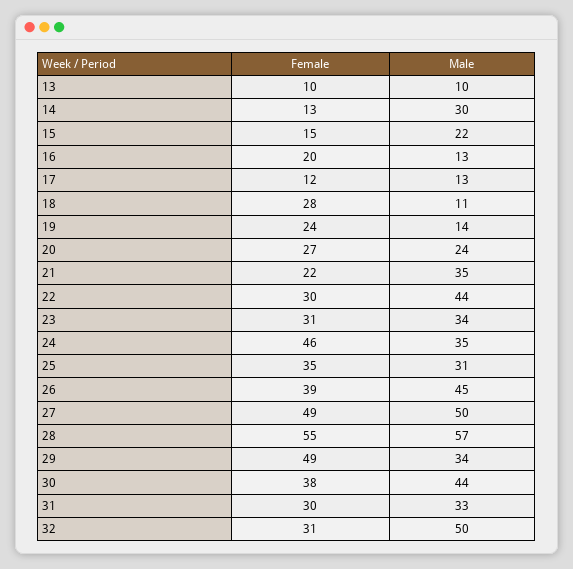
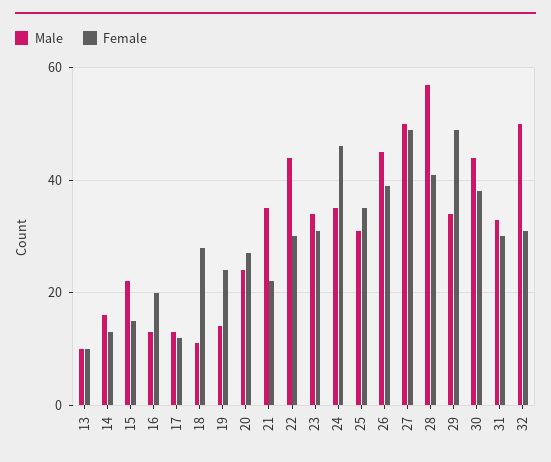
Male, 14: 30 -> 15
Female, 28: 55 -> 40

